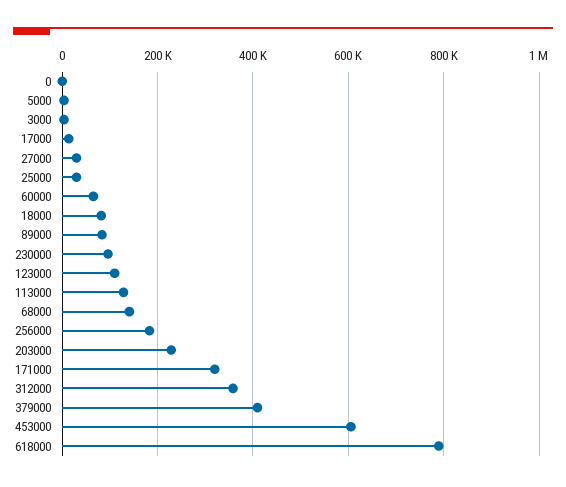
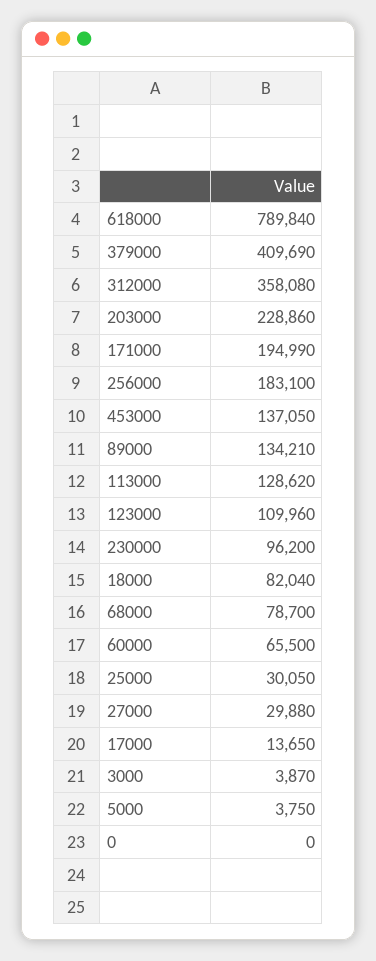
89000: 80000 -> 134210
68000: 140000 -> 78700
171000: 320000 -> 194990
453000: 600000 -> 137050

